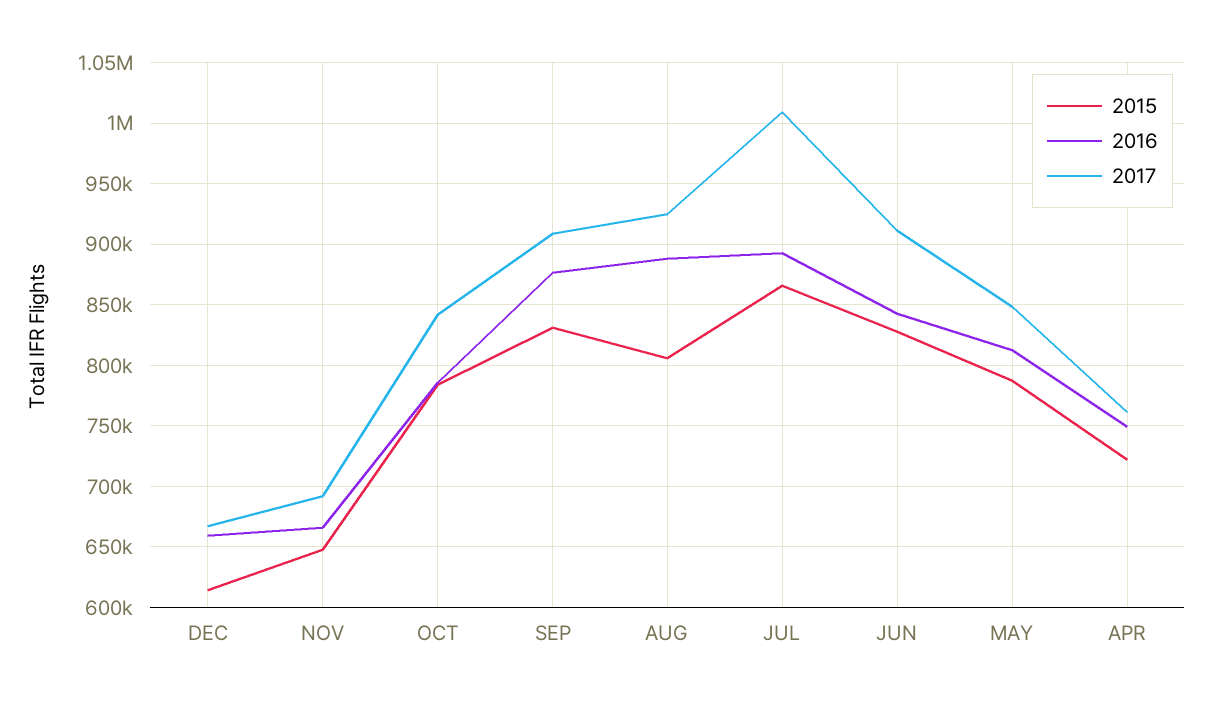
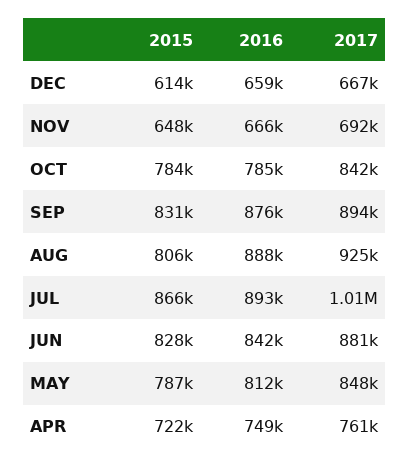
2017, SEP: 910000 -> 894000
2017, JUN: 910000 -> 881000

